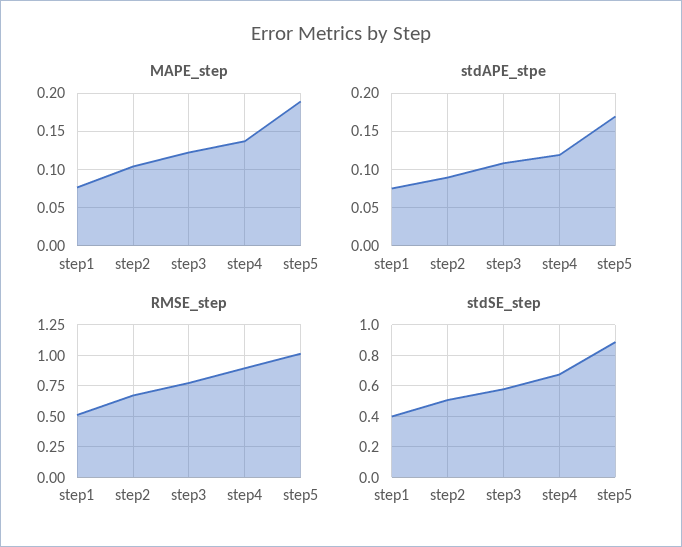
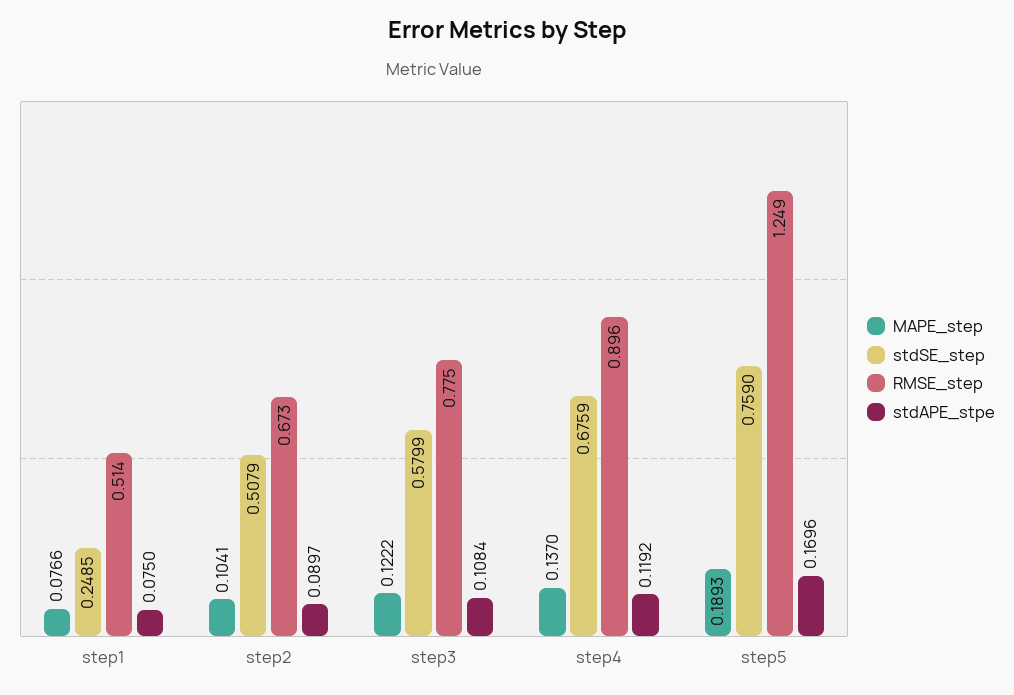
RMSE_step, step5: 1 -> 1.249
stdSE_step, step1: 0.4 -> 0.2485
stdSE_step, step5: 0.9 -> 0.759

